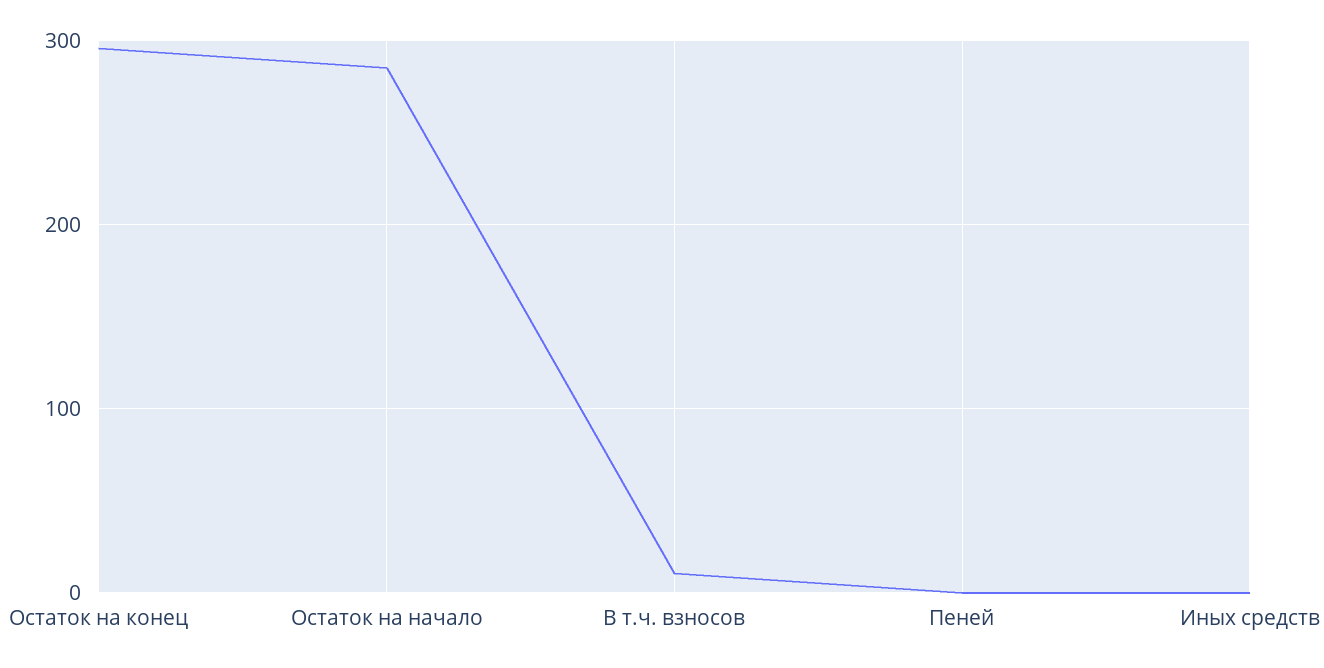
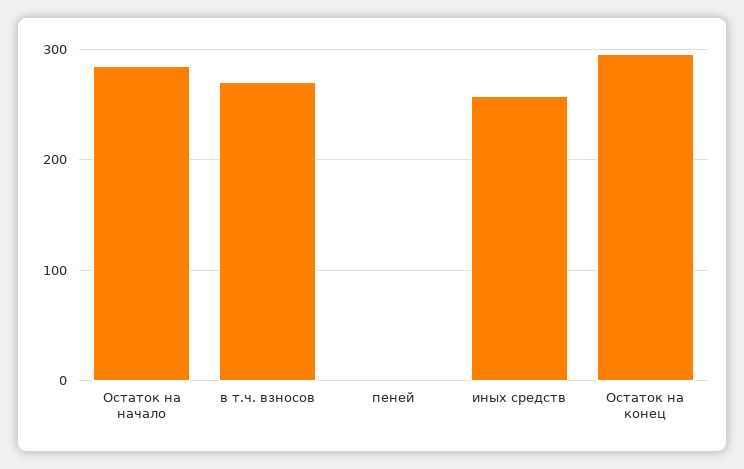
В т.ч. взносов: 10 -> 270
Иных средств: 0 -> 260

